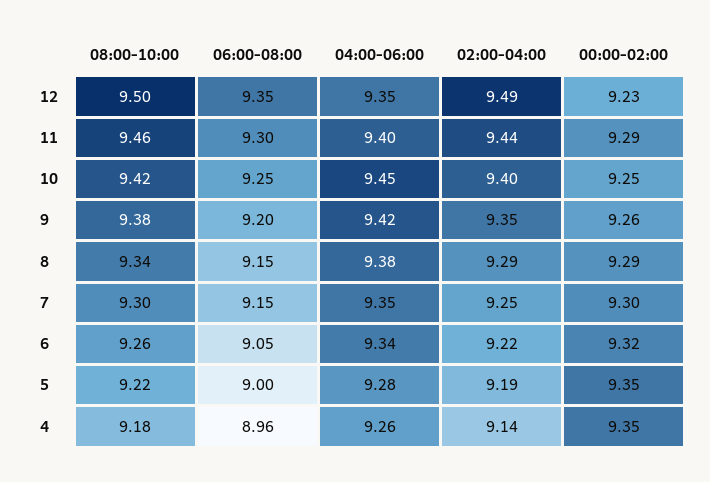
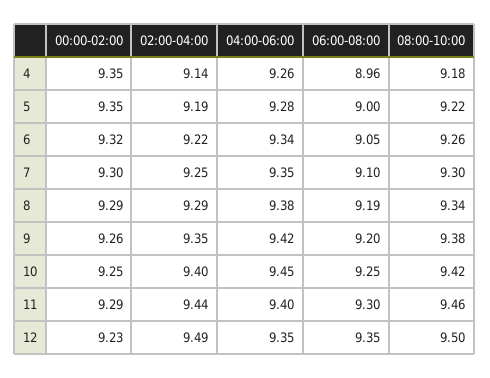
06:00-08:00, 8: 9.15 -> 9.19
06:00-08:00, 7: 9.15 -> 9.1

